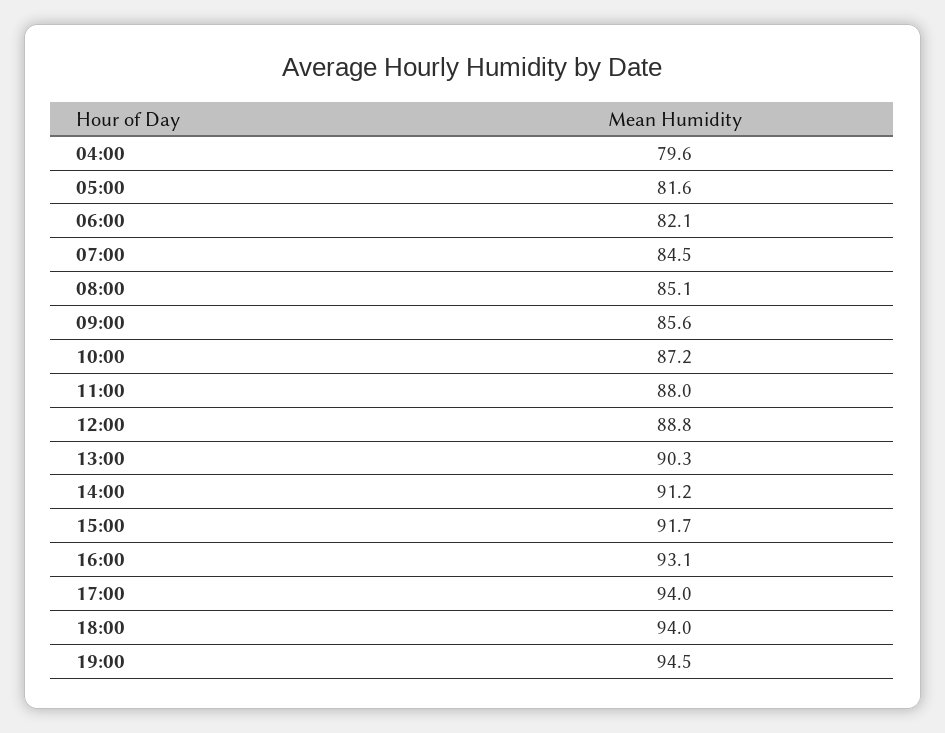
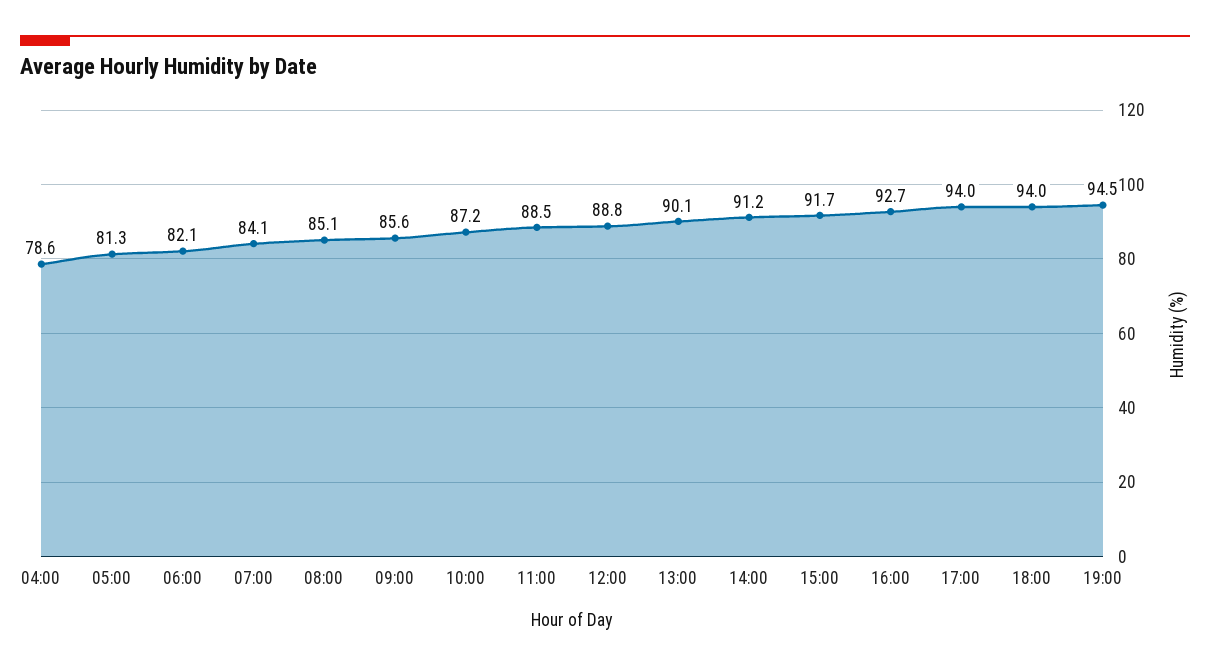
04:00: 79.6 -> 78.6
05:00: 81.6 -> 81.3
07:00: 84.5 -> 84.1
11:00: 88 -> 88.5
13:00: 90.3 -> 90.1
16:00: 93.1 -> 92.7

